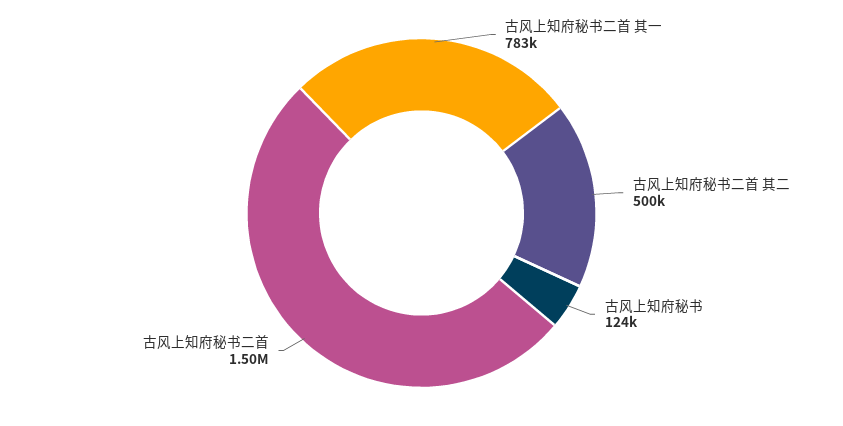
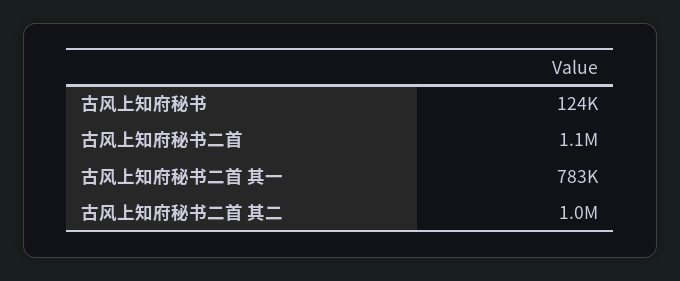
古风上知府秘书二首 其二: 500000 -> 1000000
古风上知府秘书二首: 1500000 -> 1100000

